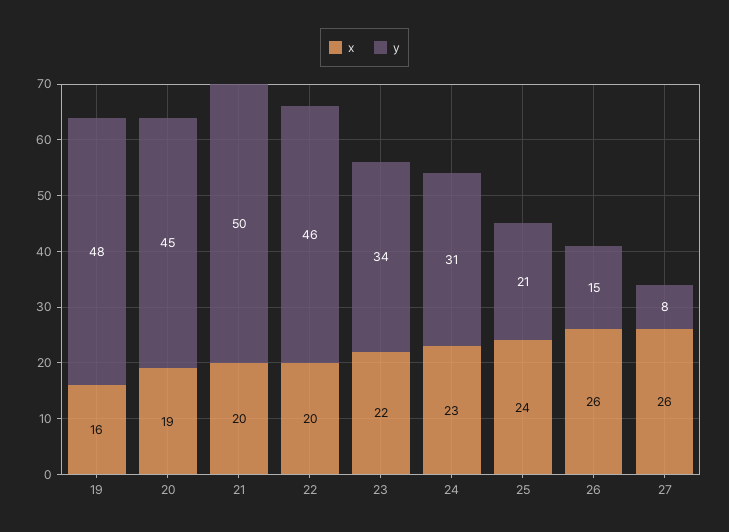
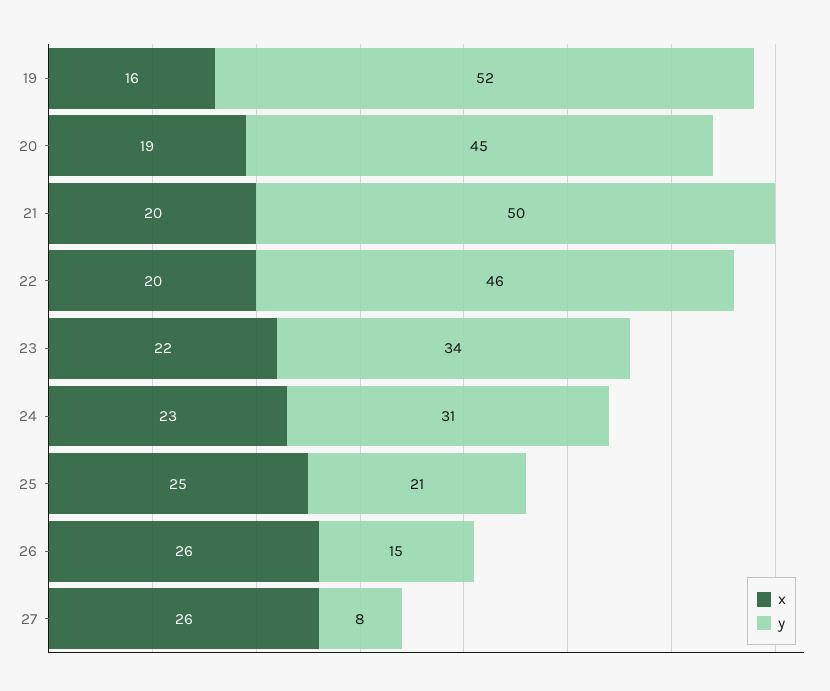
y, 19: 48 -> 52
x, 25: 24 -> 25

